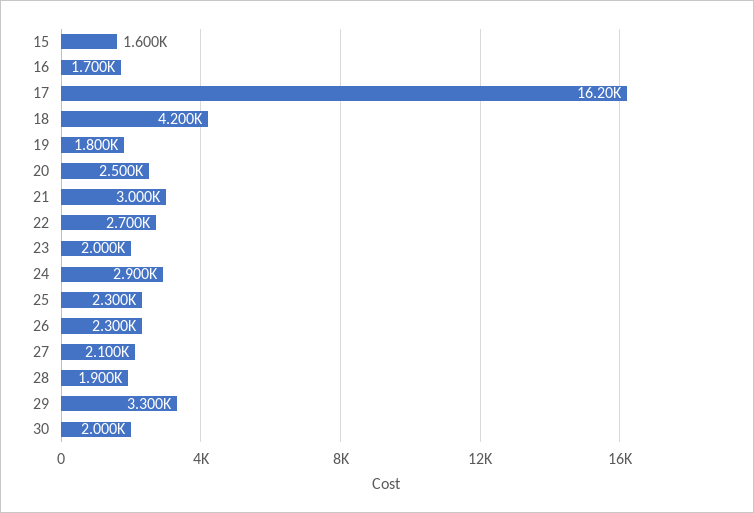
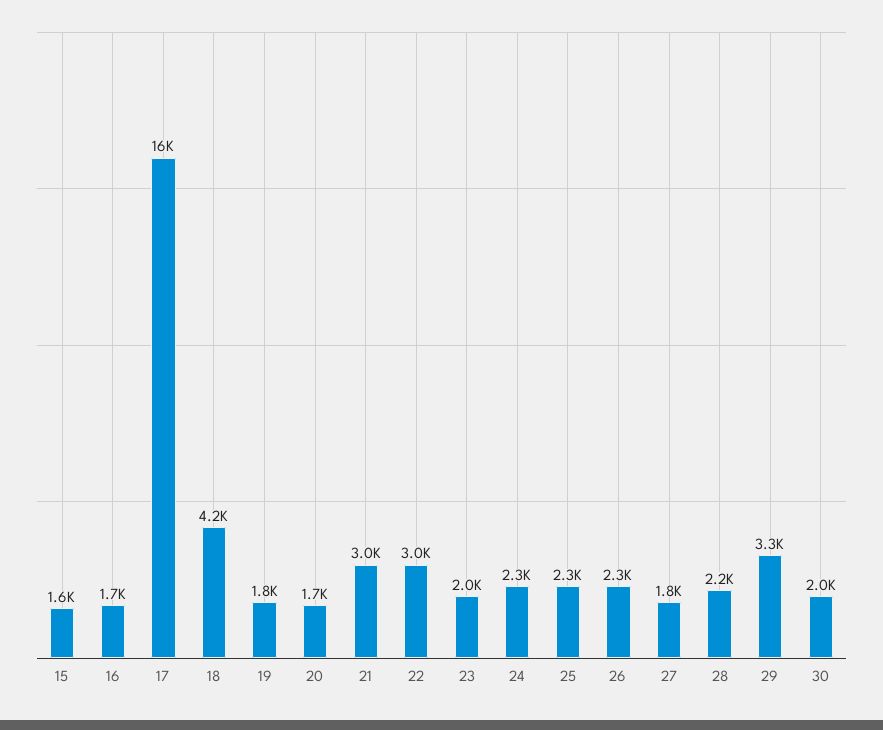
20: 2500 -> 1700
22: 2700 -> 3000
24: 2900 -> 2300
27: 2100 -> 1800
28: 1900 -> 2200

